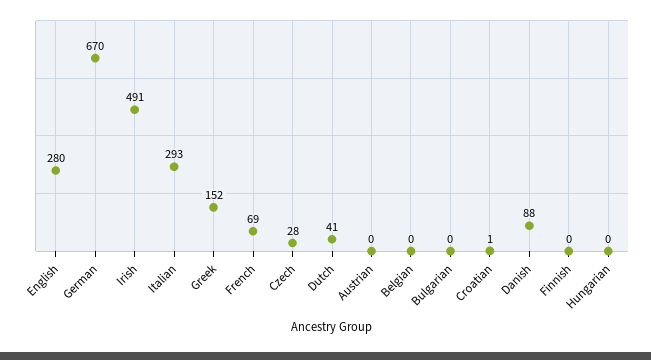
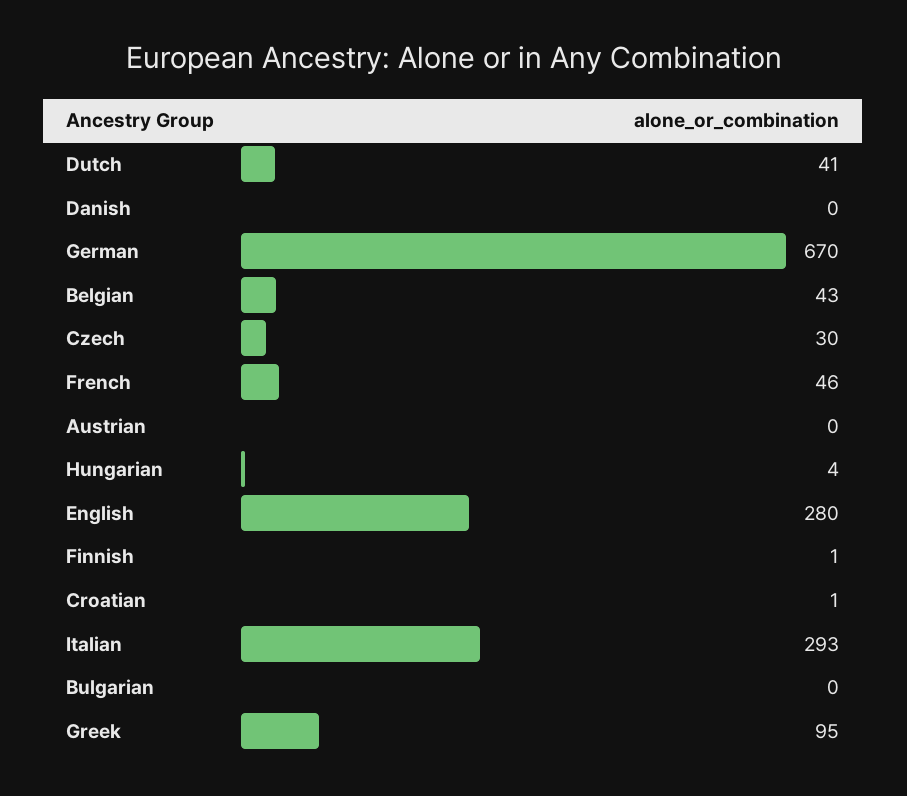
Irish: 491 -> none
Greek: 152 -> 95
French: 69 -> 46
Czech: 28 -> 30
Belgian: 0 -> 43
Danish: 88 -> 0
Finnish: 0 -> 1
Hungarian: 0 -> 4

